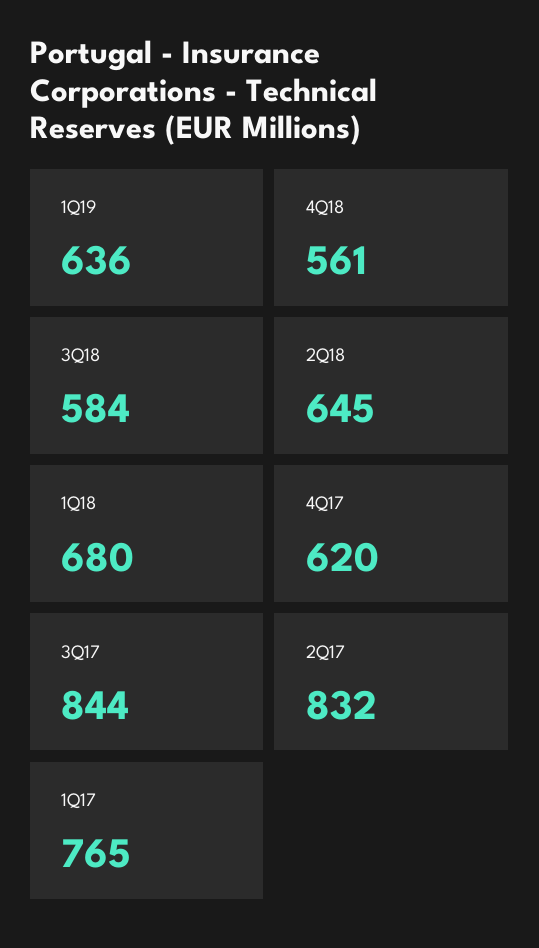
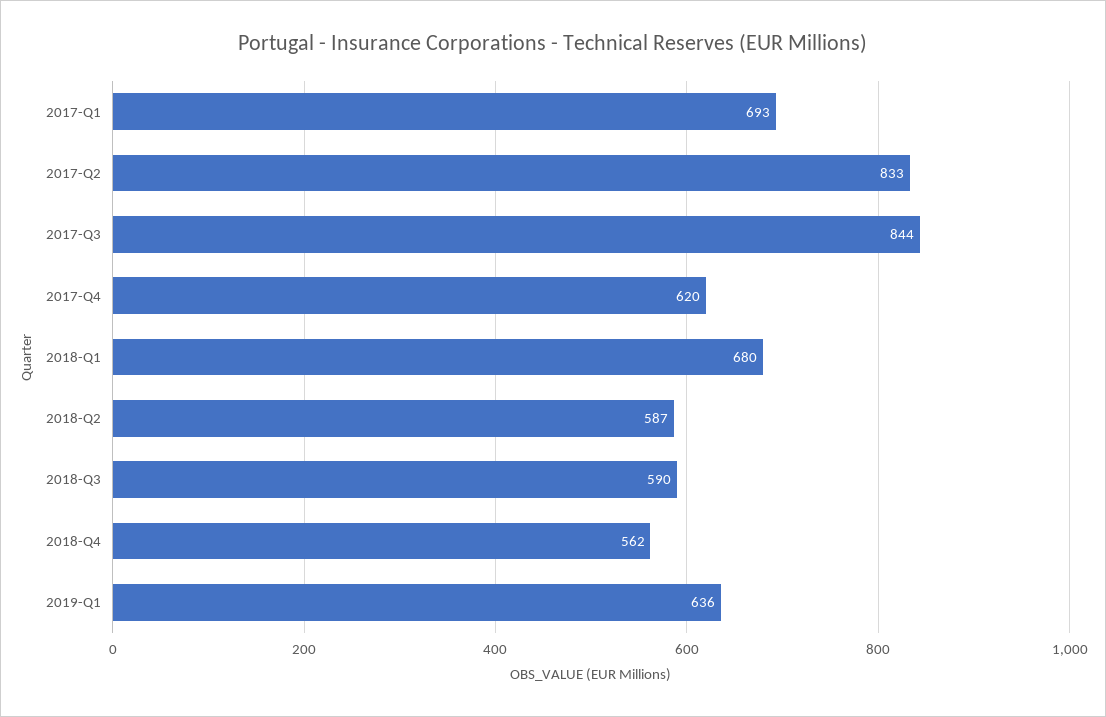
4Q18: 561 -> 562
3Q18: 584 -> 590
2Q18: 645 -> 587
2Q17: 832 -> 833
1Q17: 765 -> 693

